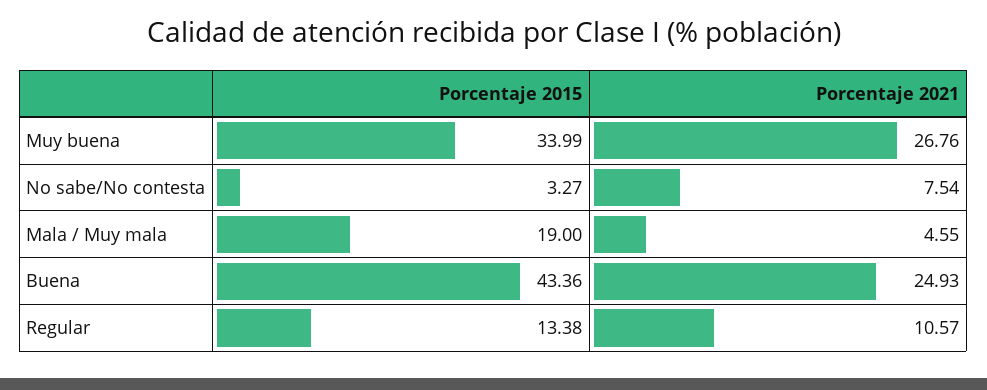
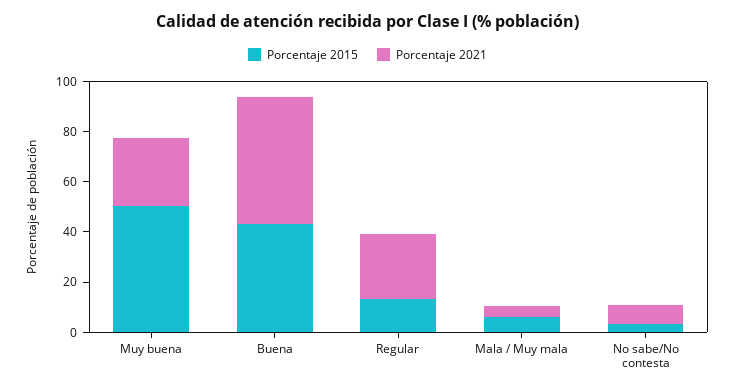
Porcentaje 2015, Muy buena: 33.99 -> 50
Porcentaje 2015, Mala / Muy mala: 19 -> 5
Porcentaje 2021, Buena: 24.93 -> 50
Porcentaje 2021, Regular: 10.57 -> 25

